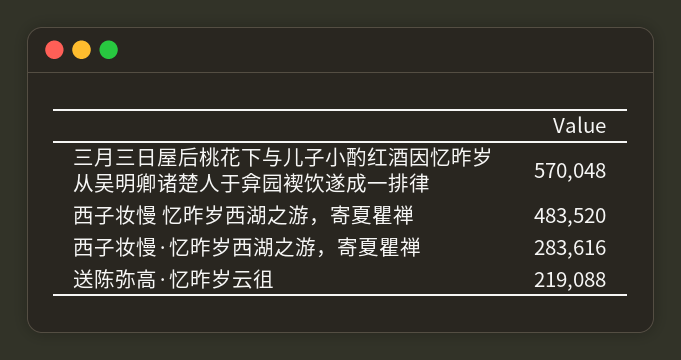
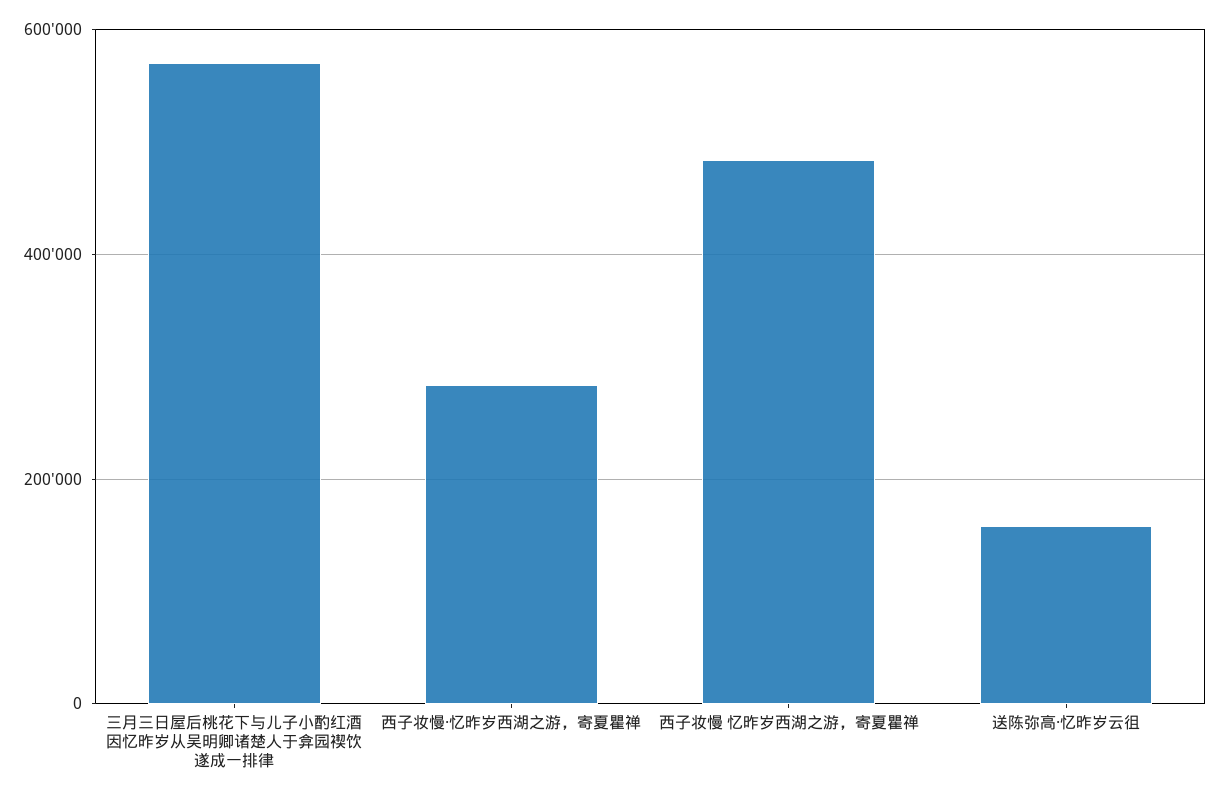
送陈弥高·忆昨岁云徂: 219088 -> 160000

